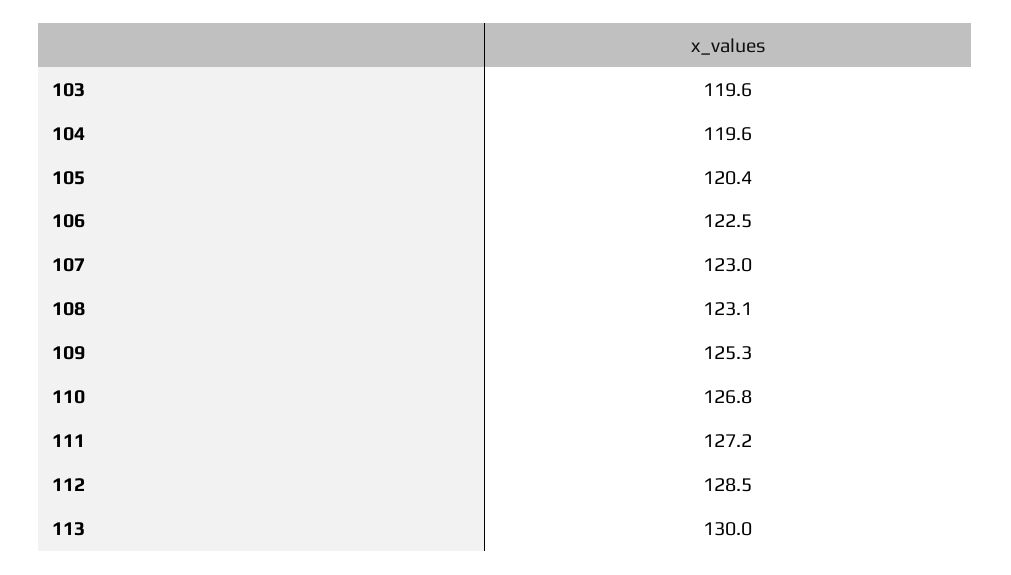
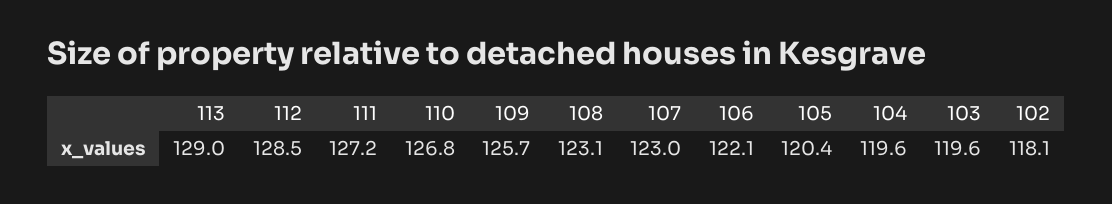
106: 122.5 -> 122.1
109: 125.3 -> 125.7
113: 130 -> 129
102: none -> 118.1

